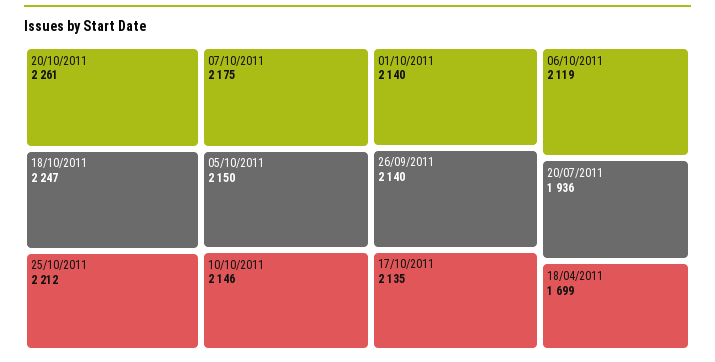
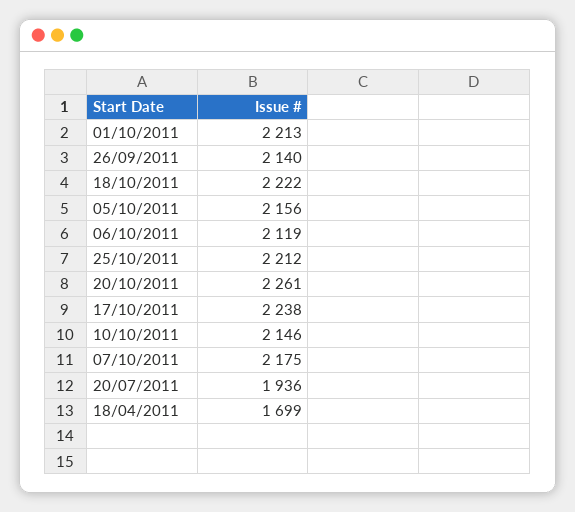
18/10/2011: 2247 -> 2222
05/10/2011: 2150 -> 2156
01/10/2011: 2140 -> 2213
17/10/2011: 2135 -> 2238

